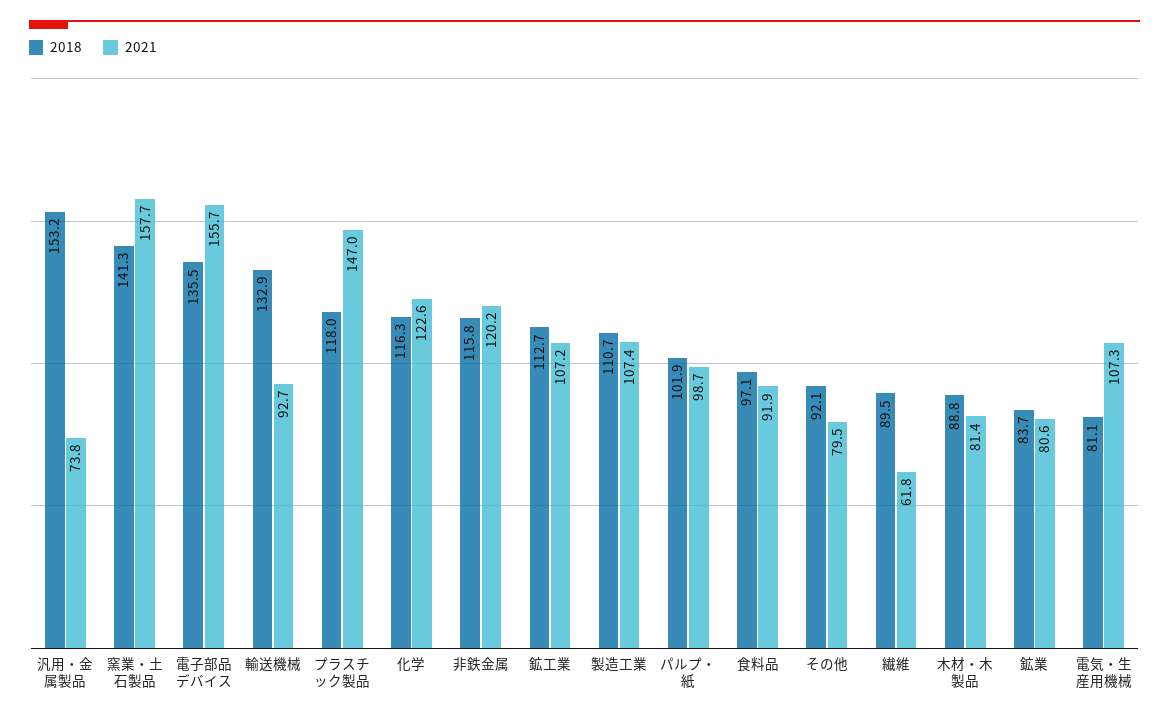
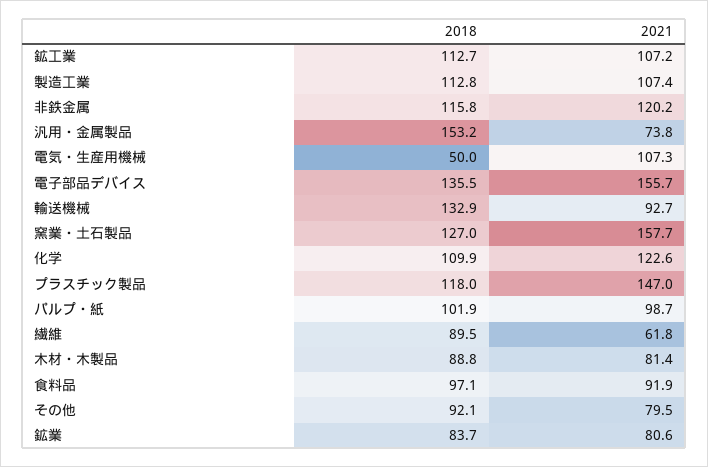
2018, 窯業・土石製品: 141.3 -> 127
2018, 化学: 116.3 -> 109.9
2018, 製造工業: 110.7 -> 112.8
2018, 電気・生産用機械: 81.1 -> 50

